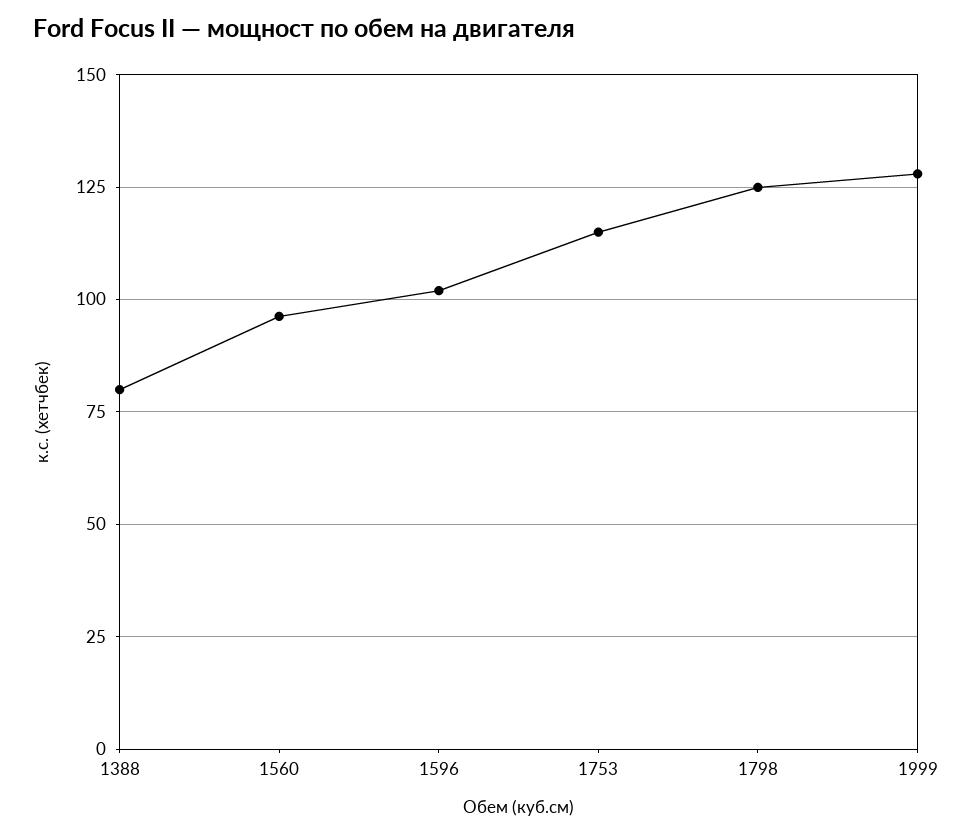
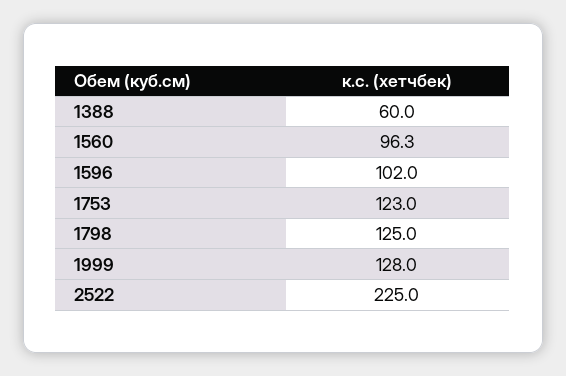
1388: 80 -> 60
1753: 115 -> 123
2522: none -> 225

